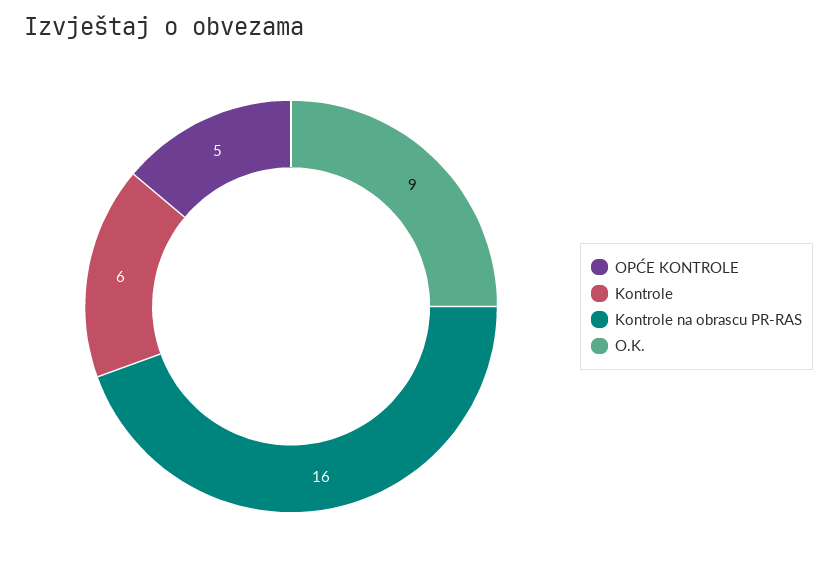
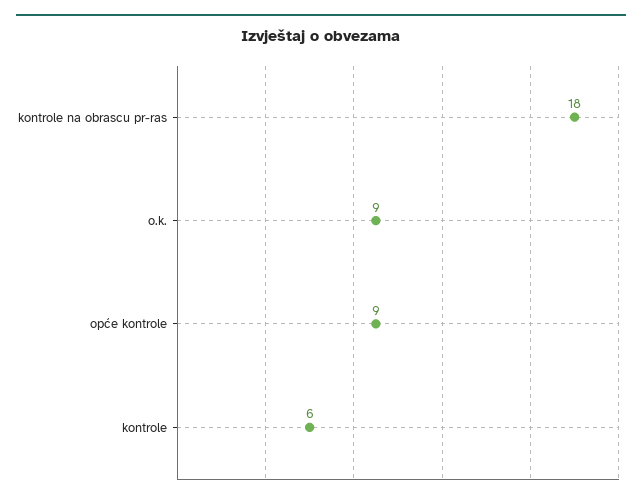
OPĆE KONTROLE: 5 -> 9
Kontrole na obrascu PR-RAS: 16 -> 18

